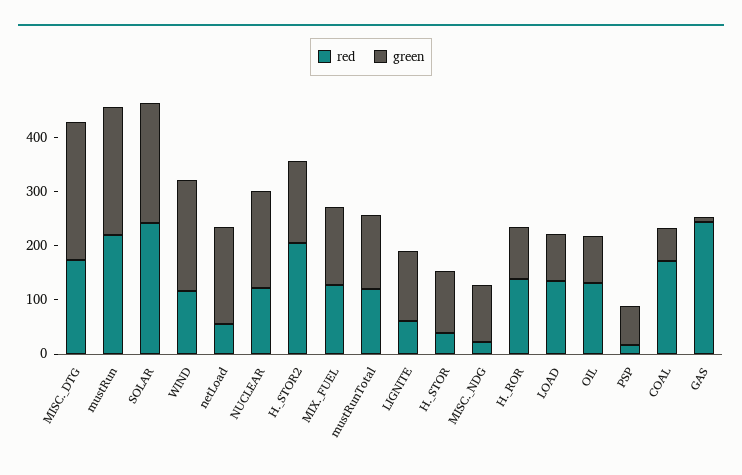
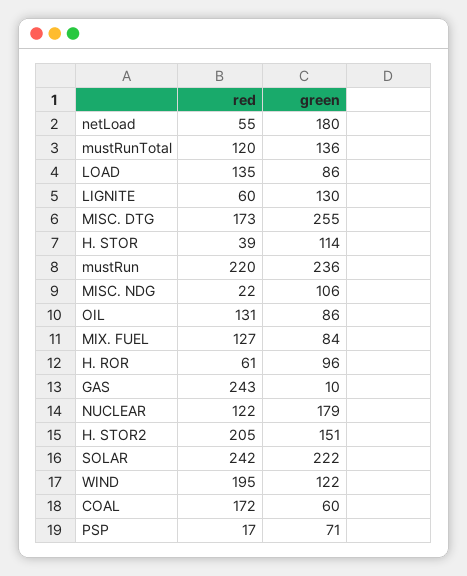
red, WIND: 120 -> 195
green, WIND: 200 -> 122
green, MIX._FUEL: 140 -> 84
red, H._ROR: 140 -> 61

